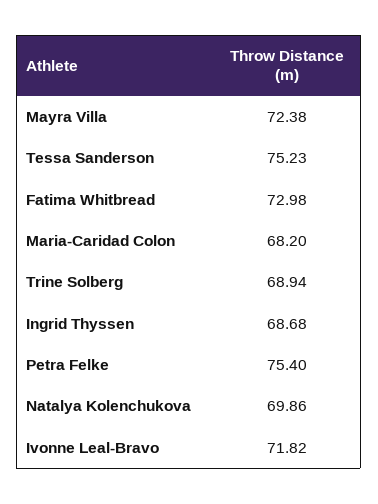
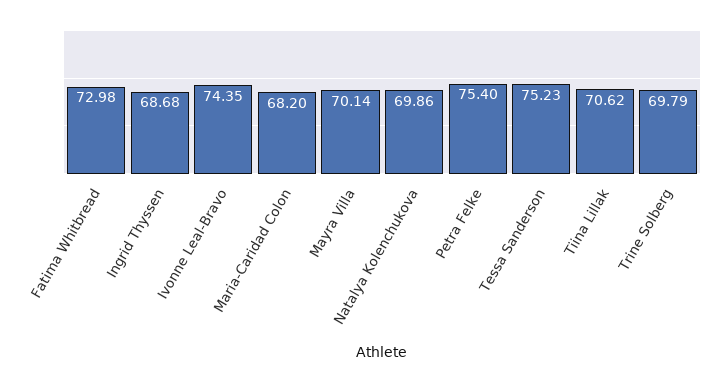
Mayra Villa: 72.38 -> 70.14
Trine Solberg: 68.94 -> 69.79
Ivonne Leal-Bravo: 71.82 -> 74.35
Tiina Lillak: none -> 70.62

